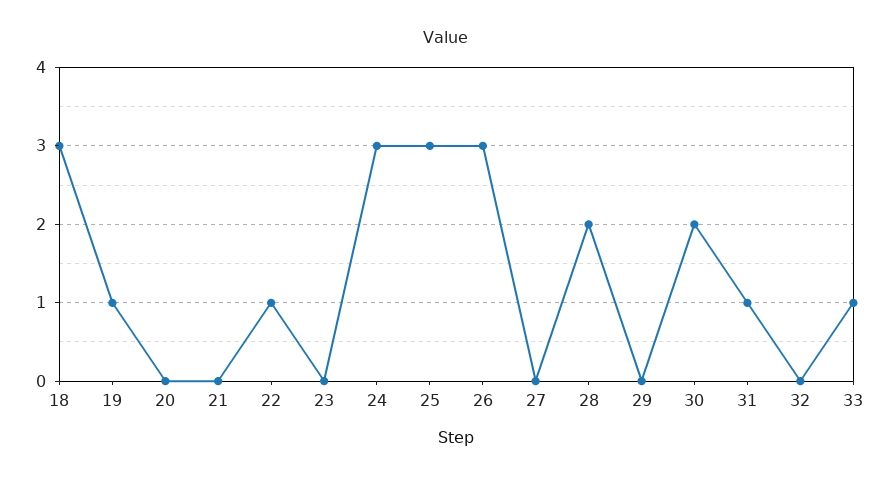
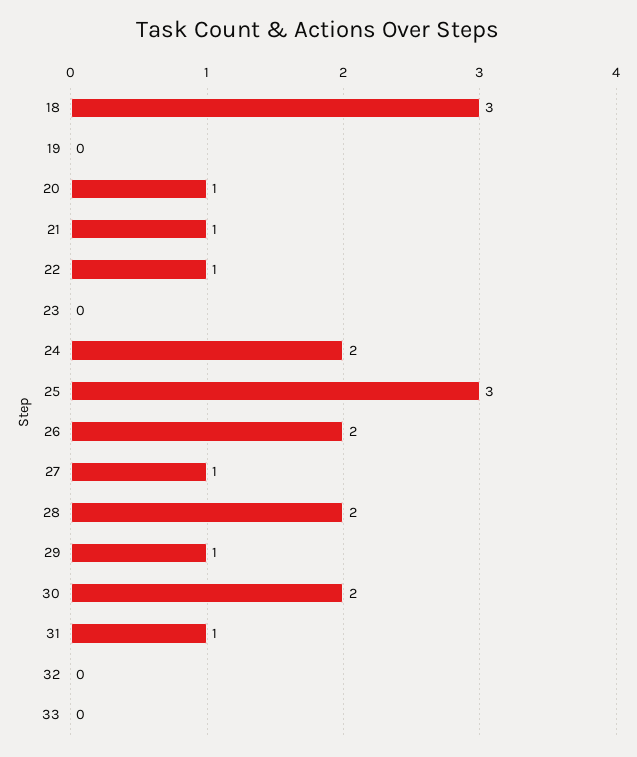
19: 1 -> 0
20: 0 -> 1
21: 0 -> 1
24: 3 -> 2
26: 3 -> 2
27: 0 -> 1
29: 0 -> 1
33: 1 -> 0

